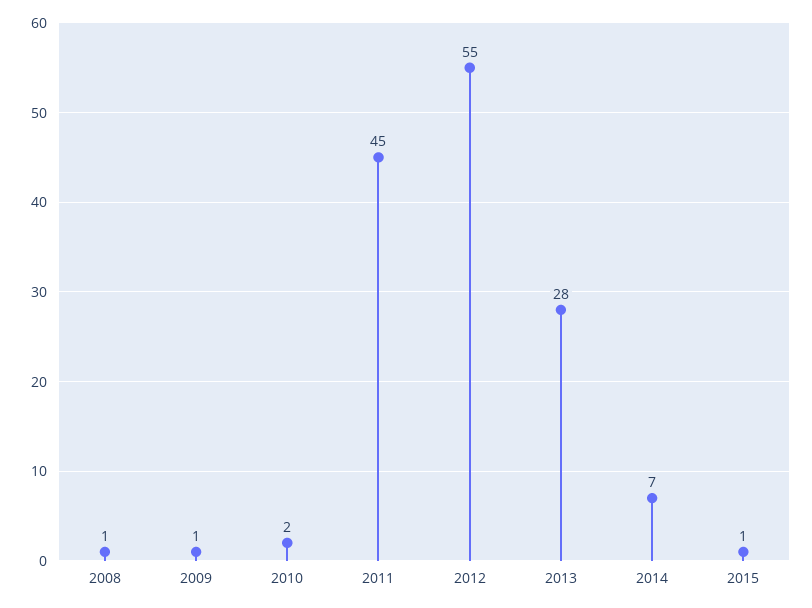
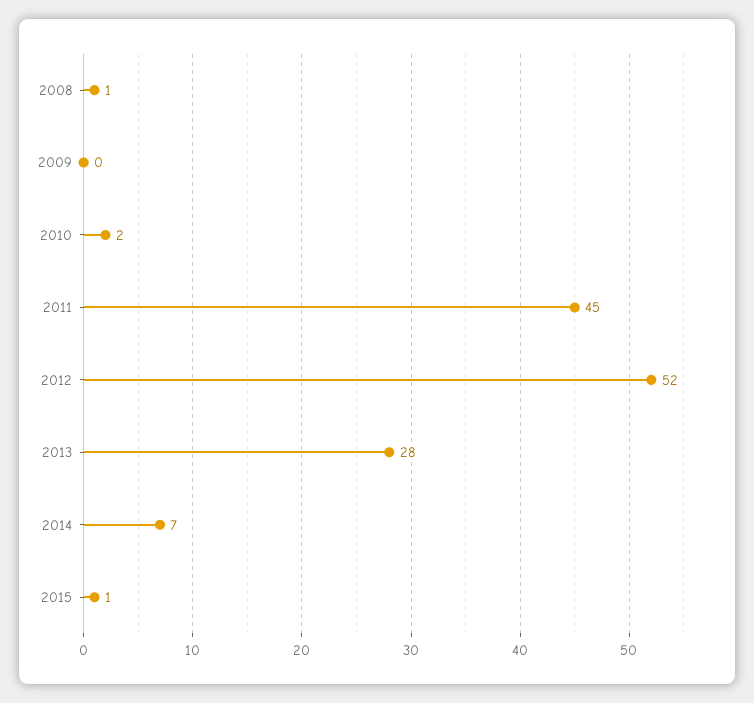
2009: 1 -> 0
2012: 55 -> 52

